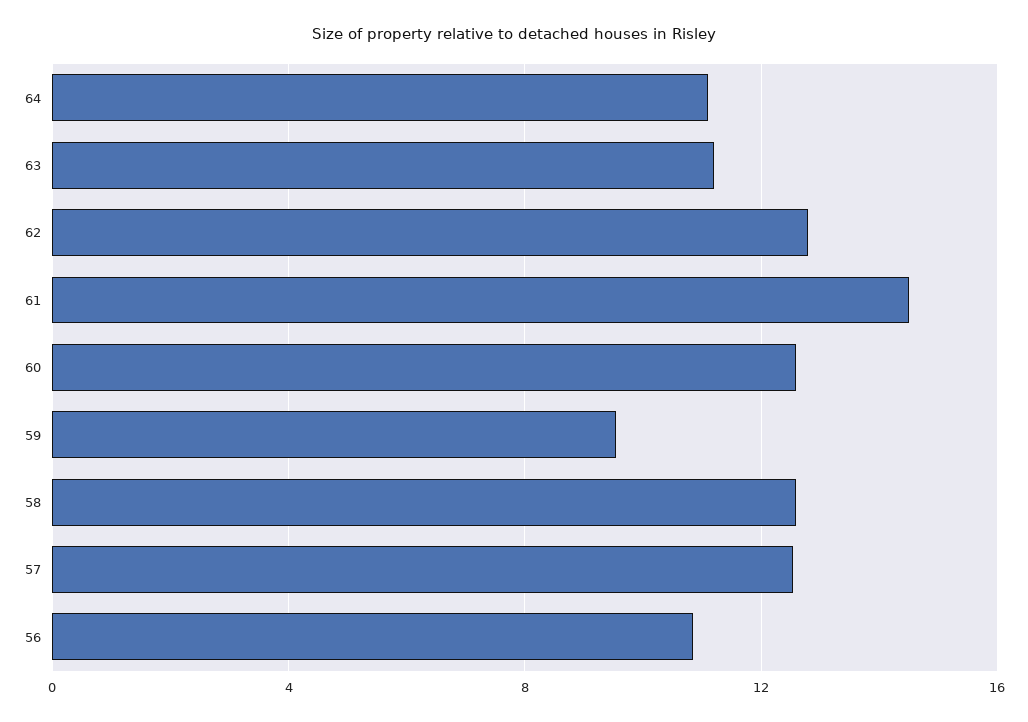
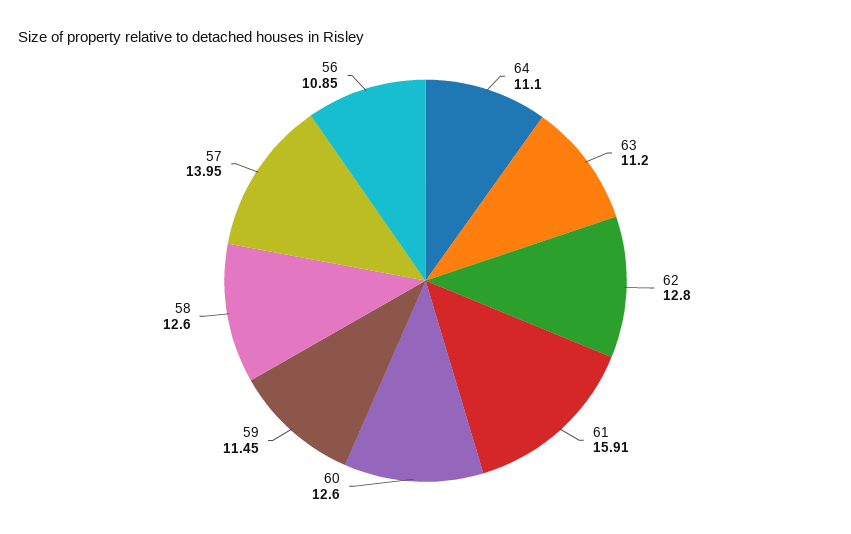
61: 14.5 -> 15.91
59: 9.5 -> 11.45
57: 12.5 -> 13.95

